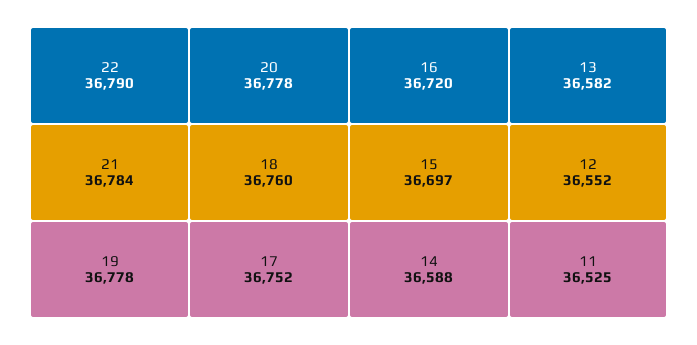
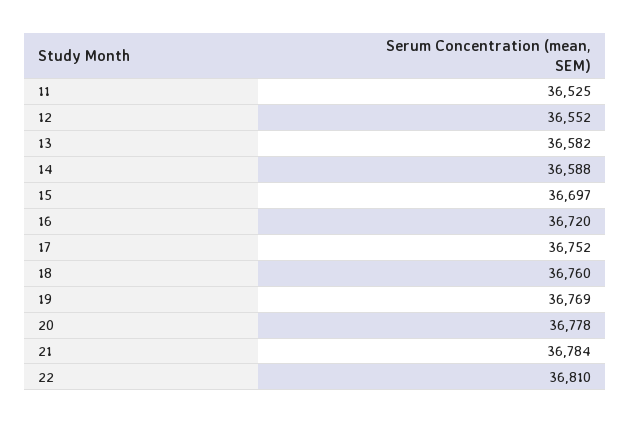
22: 36790 -> 36810
19: 36778 -> 36769

